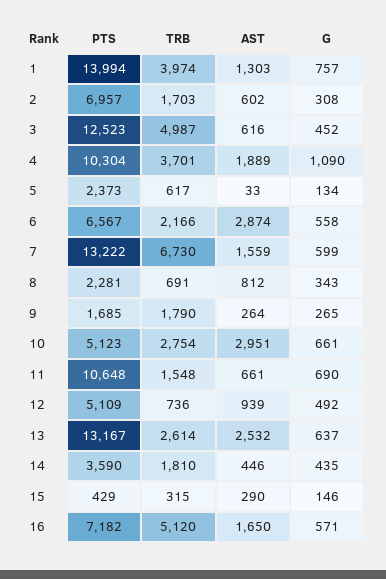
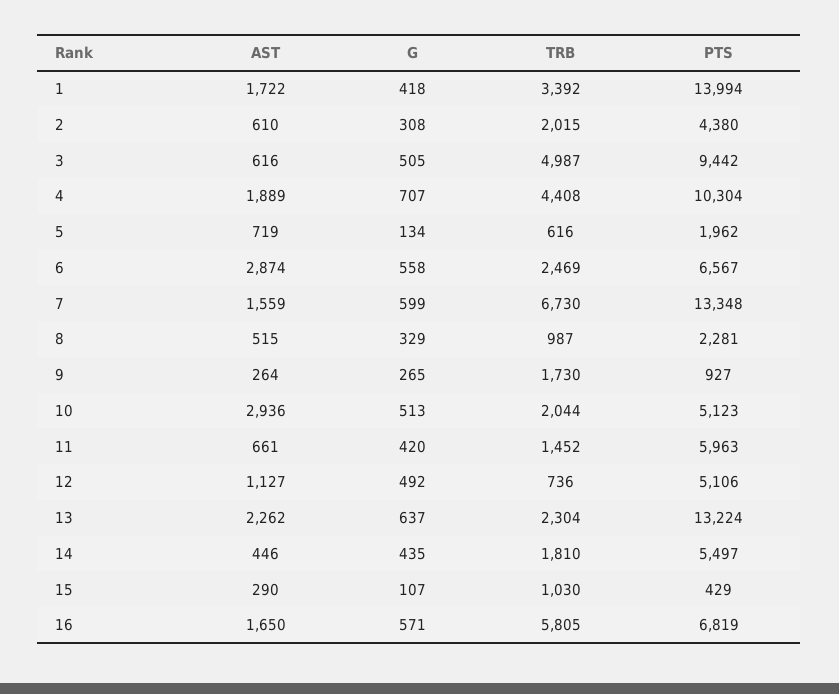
TRB, 1: 3974 -> 3392
AST, 1: 1303 -> 1722
G, 1: 757 -> 418
PTS, 2: 6957 -> 4380
TRB, 2: 1703 -> 2015
AST, 2: 602 -> 610
PTS, 3: 12523 -> 9442
G, 3: 452 -> 505
TRB, 4: 3701 -> 4408
G, 4: 1090 -> 707
PTS, 5: 2373 -> 1962
TRB, 5: 617 -> 616
AST, 5: 33 -> 719
TRB, 6: 2166 -> 2469
PTS, 7: 13222 -> 13348
TRB, 8: 691 -> 987
AST, 8: 812 -> 515
G, 8: 343 -> 329
PTS, 9: 1685 -> 927
TRB, 9: 1790 -> 1730
TRB, 10: 2754 -> 2044
AST, 10: 2951 -> 2936
G, 10: 661 -> 513
PTS, 11: 10648 -> 5963
TRB, 11: 1548 -> 1452
G, 11: 690 -> 420
PTS, 12: 5109 -> 5106
AST, 12: 939 -> 1127
PTS, 13: 13167 -> 13224
TRB, 13: 2614 -> 2304
AST, 13: 2532 -> 2262
PTS, 14: 3590 -> 5497
TRB, 15: 315 -> 1030
G, 15: 146 -> 107
PTS, 16: 7182 -> 6819
TRB, 16: 5120 -> 5805

